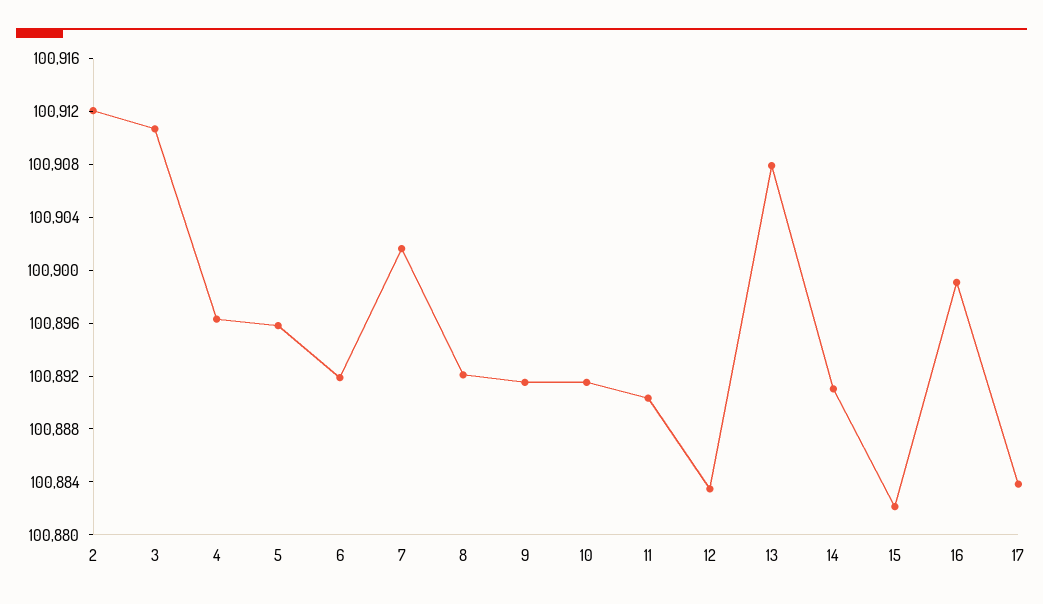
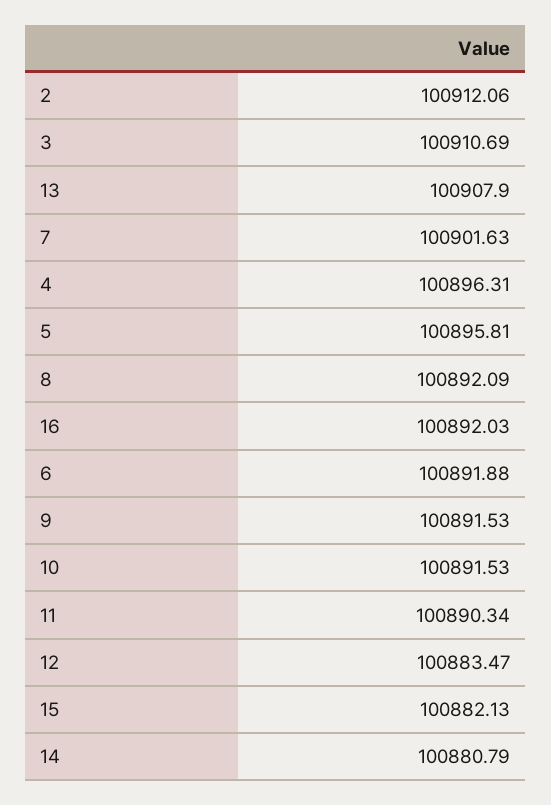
14: 100891 -> 100880.79
16: 100899 -> 100892.03
17: 100884 -> none

